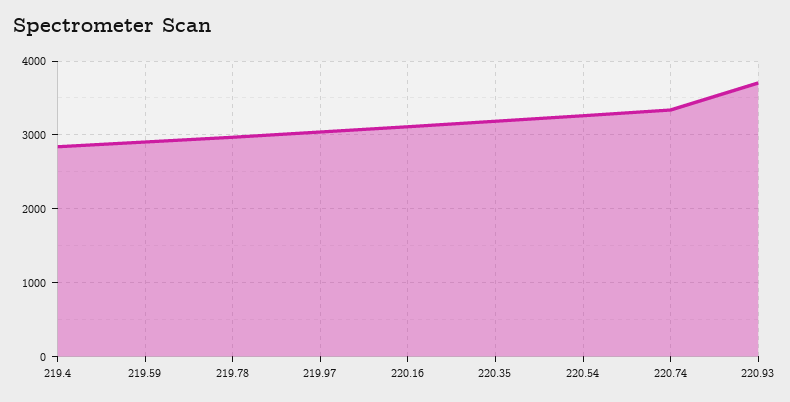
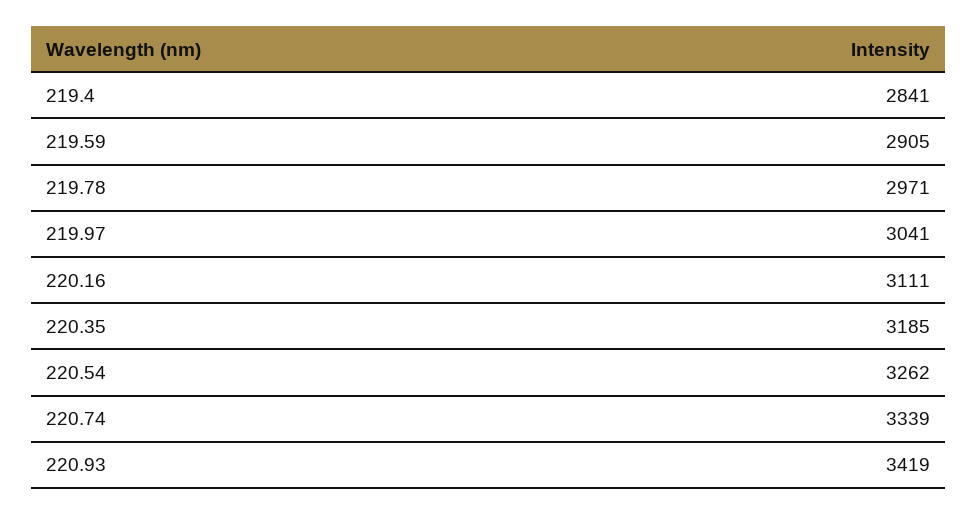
220.93: 3700 -> 3419

